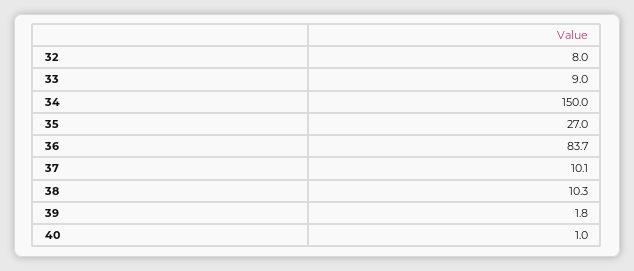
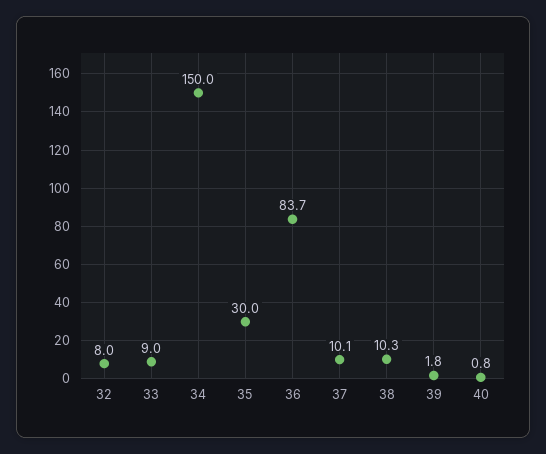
35: 27 -> 30
40: 1 -> 0.8

